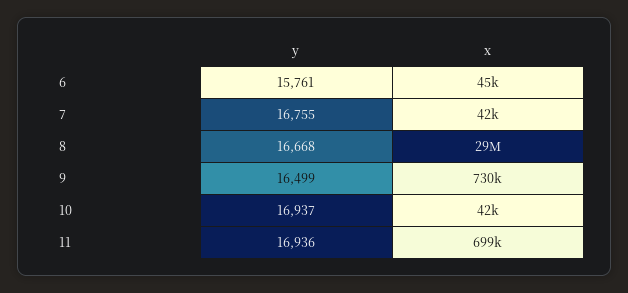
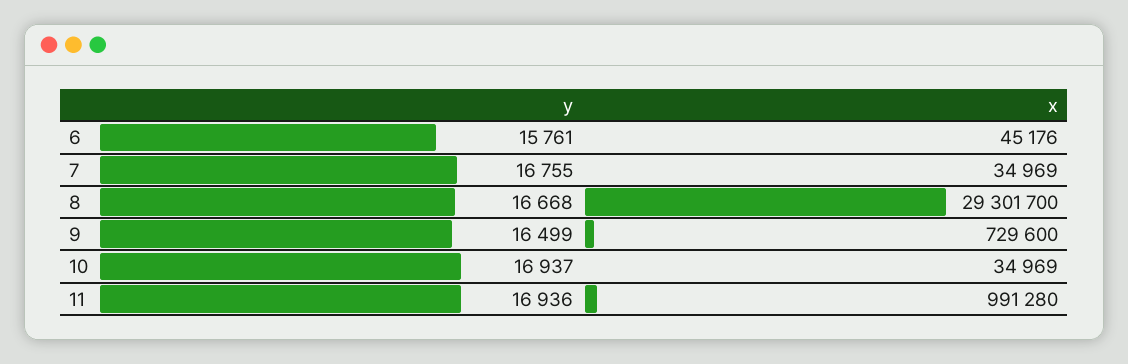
x, 7: 42000 -> 34969
x, 10: 42000 -> 34969
x, 11: 699000 -> 991280

